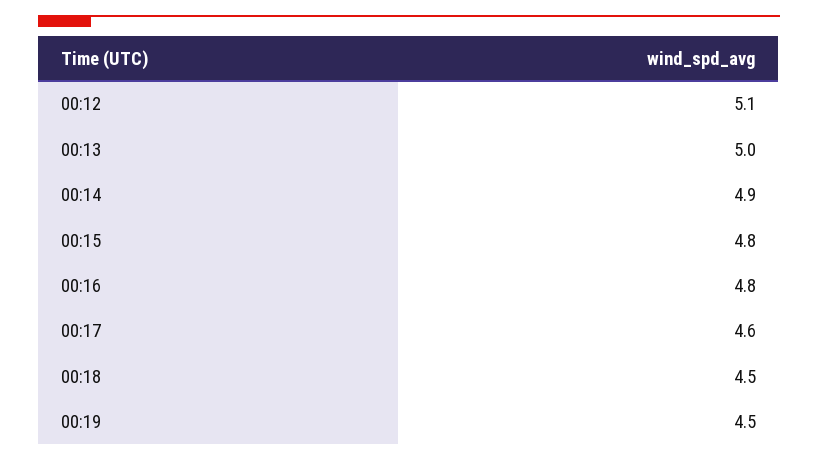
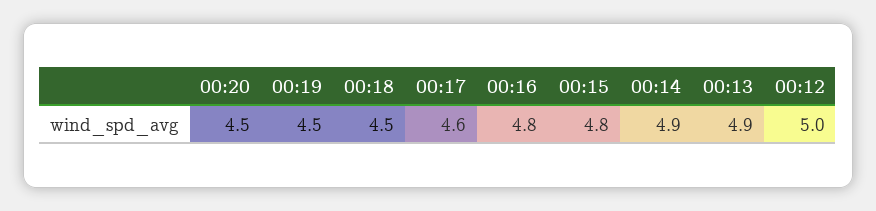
00:12: 5.1 -> 5
00:13: 5 -> 4.9
00:20: none -> 4.5

